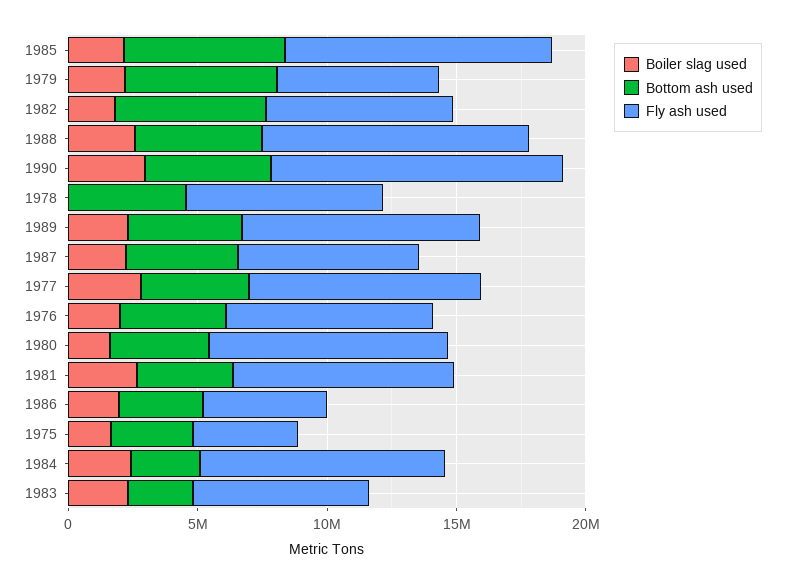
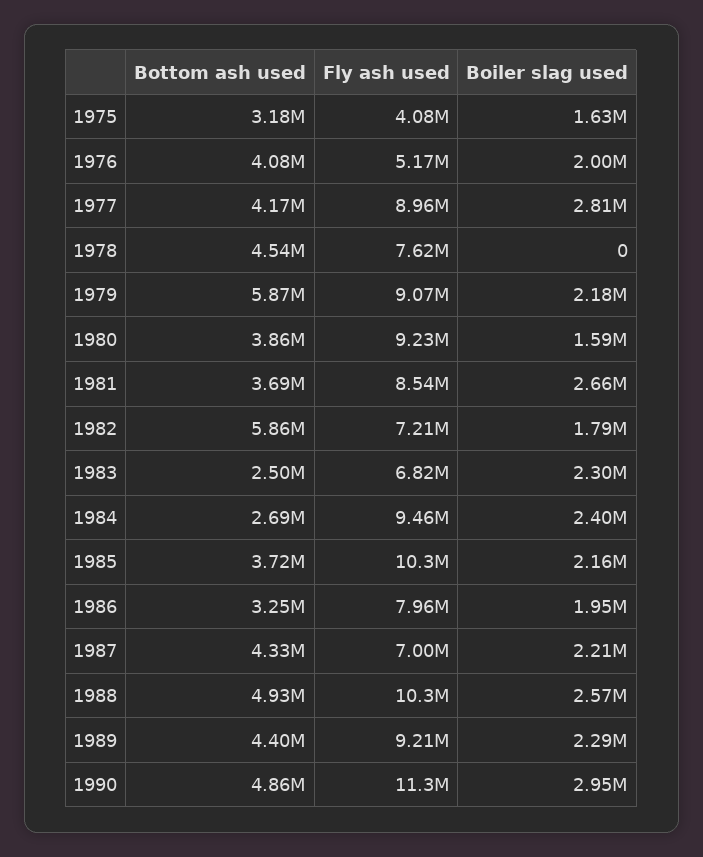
Bottom ash used, 1985: 6000000 -> 3720000
Fly ash used, 1979: 6000000 -> 9070000
Fly ash used, 1976: 8000000 -> 5170000
Fly ash used, 1986: 5000000 -> 7960000

